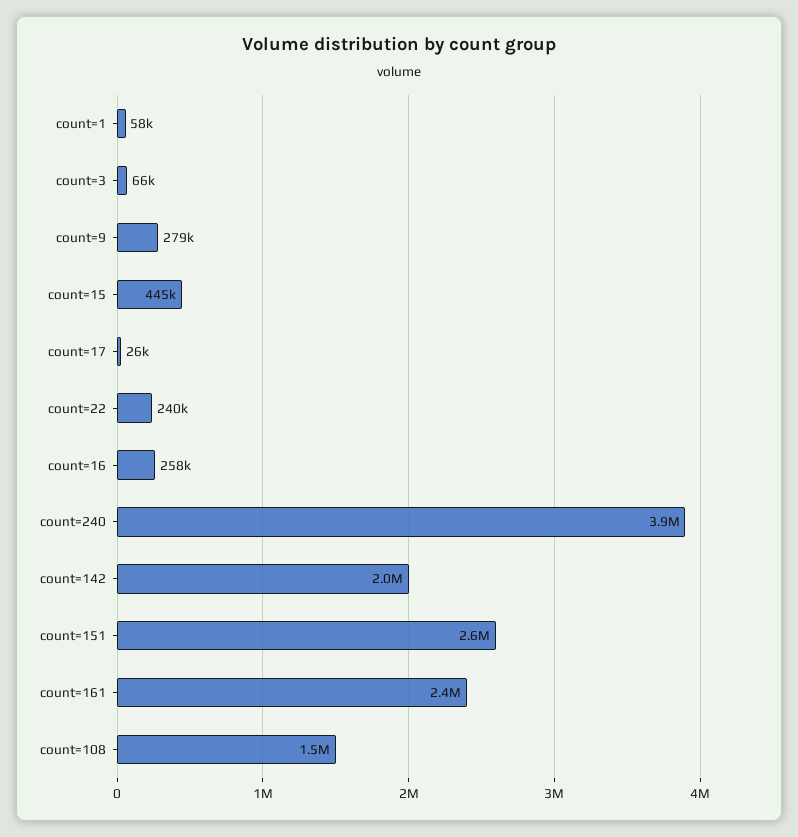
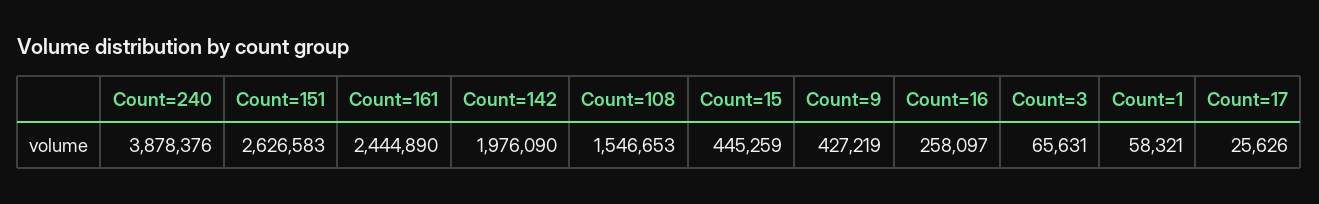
count=9: 279000 -> 427219
count=22: 240000 -> none

